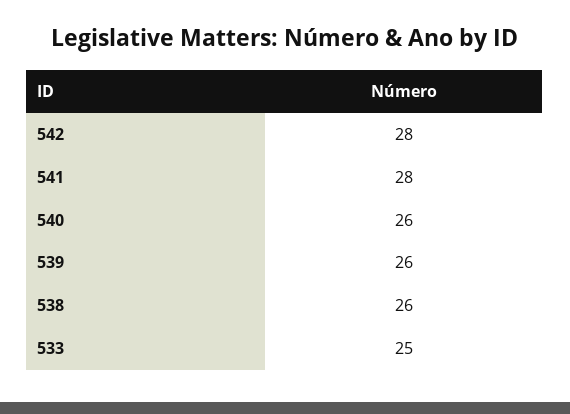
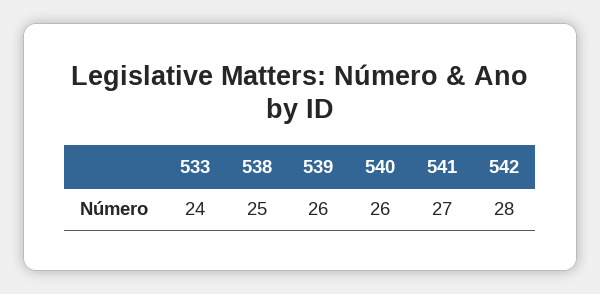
541: 28 -> 27
538: 26 -> 25
533: 25 -> 24

